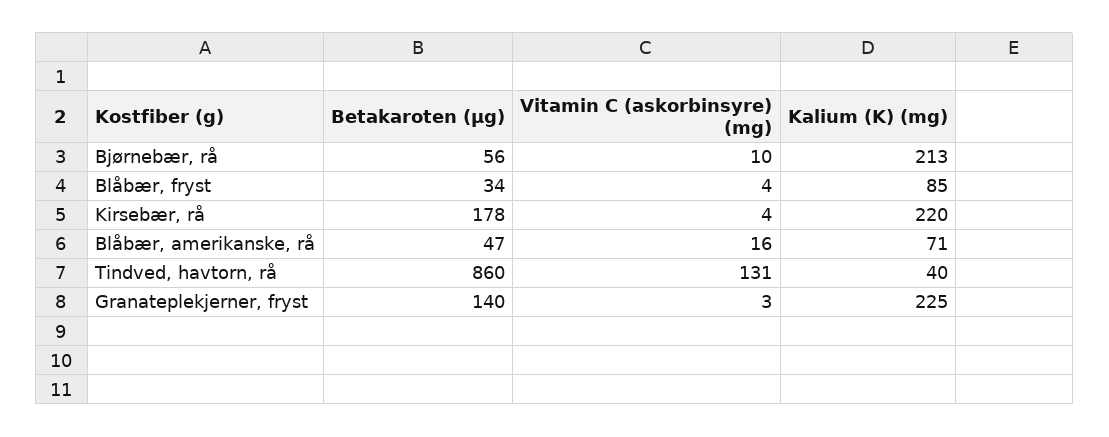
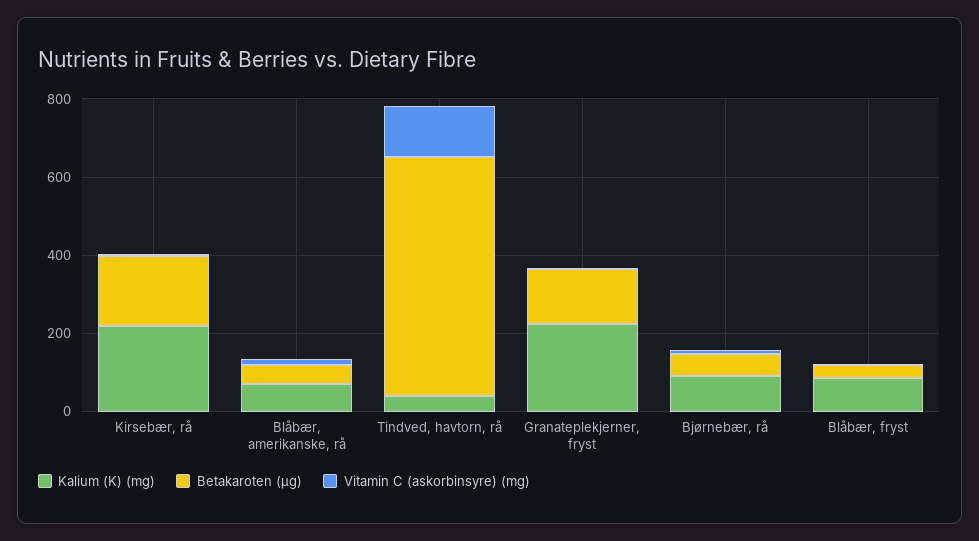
Kalium (K) (mg), Bjørnebær, rå: 213 -> 100
Betakaroten (µg), Tindved, havtorn, rå: 860 -> 600

